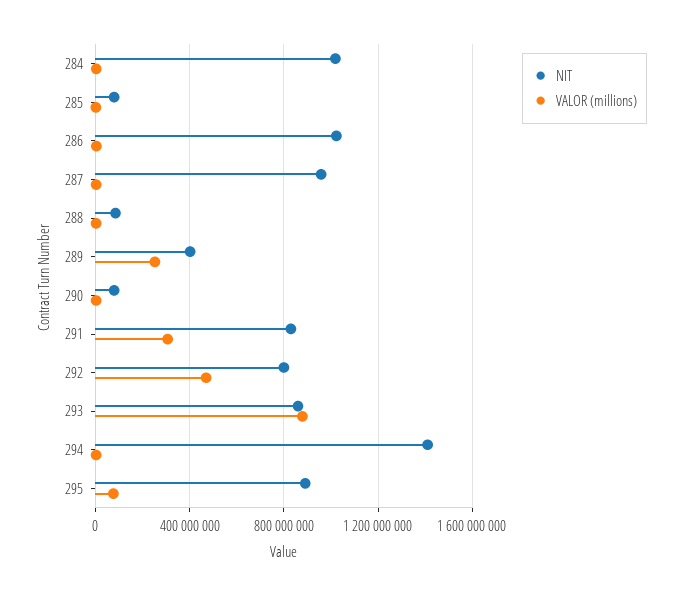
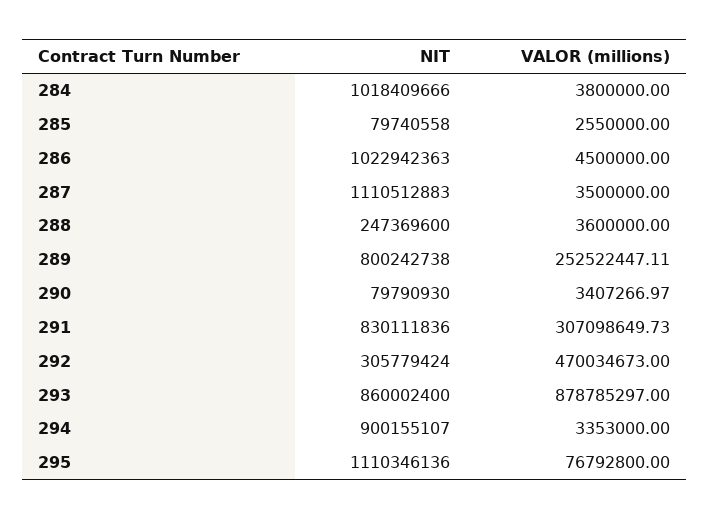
NIT, 287: 950000000 -> 1110512883
NIT, 288: 100000000 -> 247369600
NIT, 289: 400000000 -> 800242738
NIT, 292: 800000000 -> 305779424
NIT, 294: 1400000000 -> 900155107
NIT, 295: 900000000 -> 1110346136

